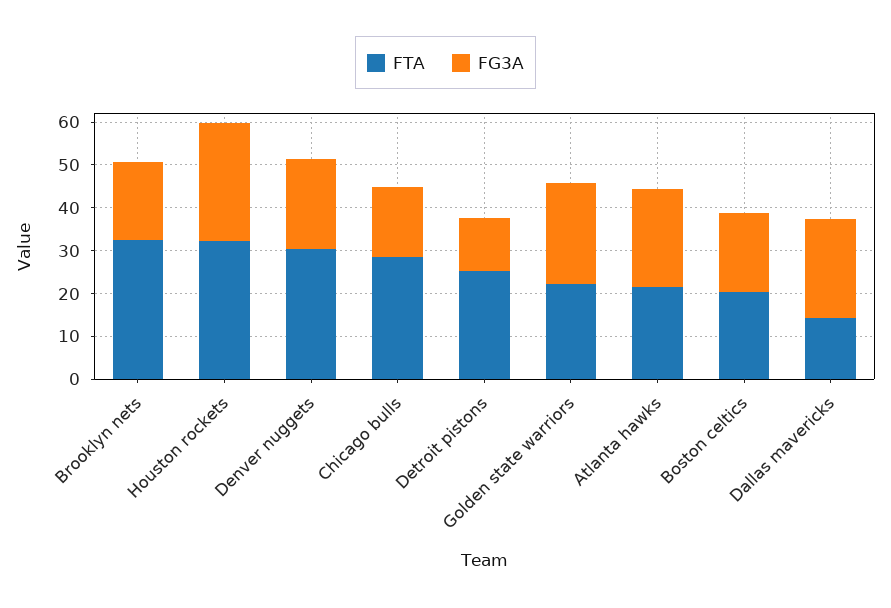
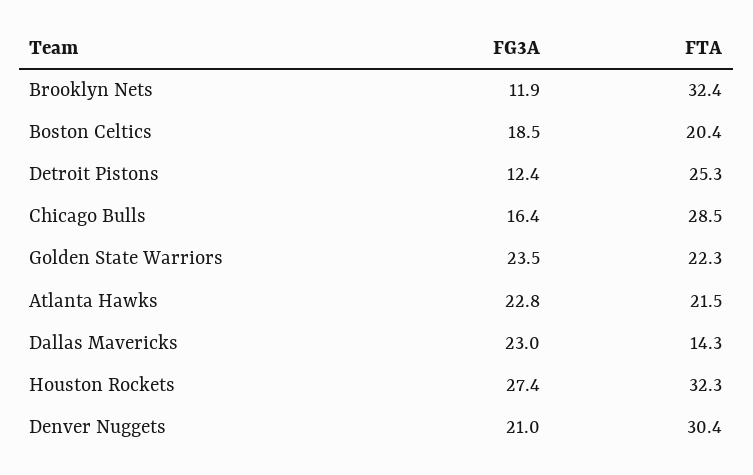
FG3A, Brooklyn nets: 18 -> 11.9

